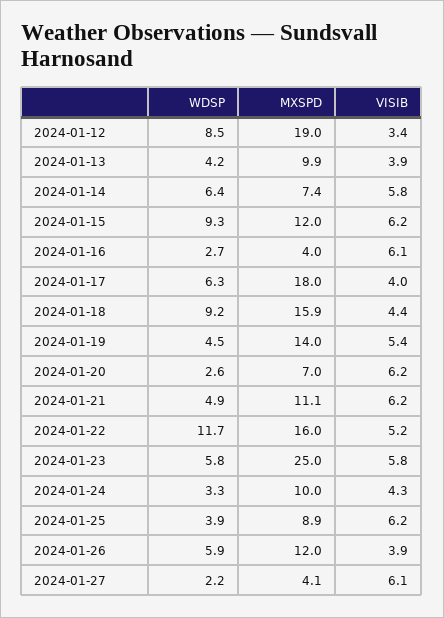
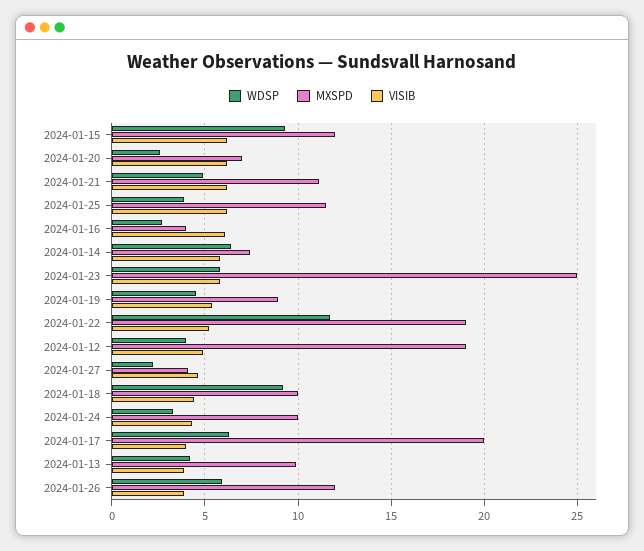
WDSP, 2024-01-12: 8.5 -> 4
VISIB, 2024-01-12: 3.4 -> 5
MXSPD, 2024-01-17: 18 -> 20
MXSPD, 2024-01-18: 15.9 -> 10
MXSPD, 2024-01-19: 14 -> 9
MXSPD, 2024-01-22: 16 -> 19
MXSPD, 2024-01-25: 8.9 -> 11.5
VISIB, 2024-01-27: 6.1 -> 4.5

